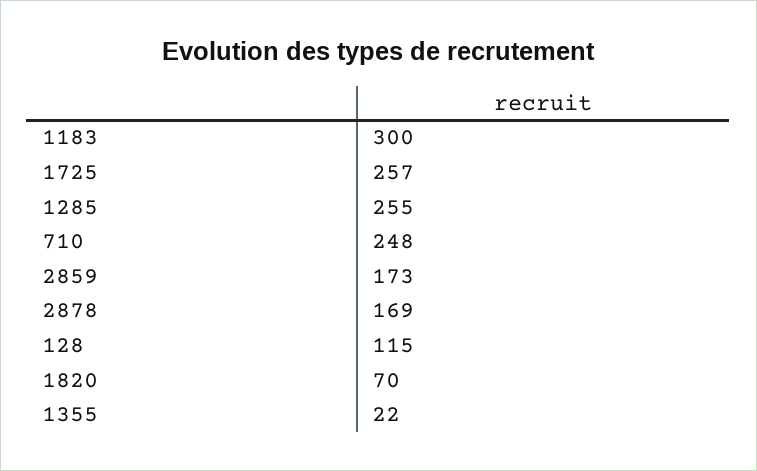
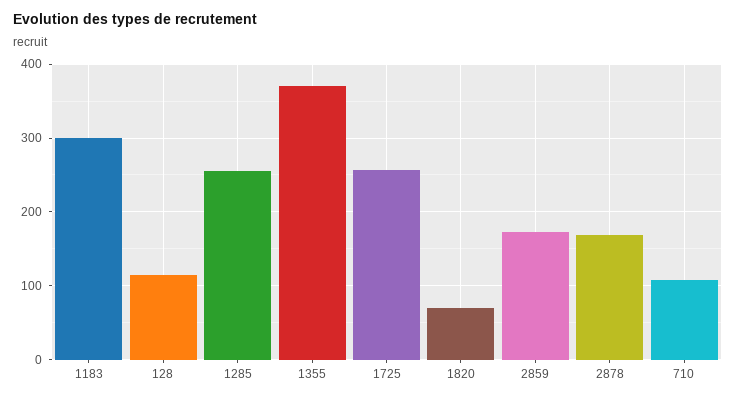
710: 248 -> 110
1355: 22 -> 370

